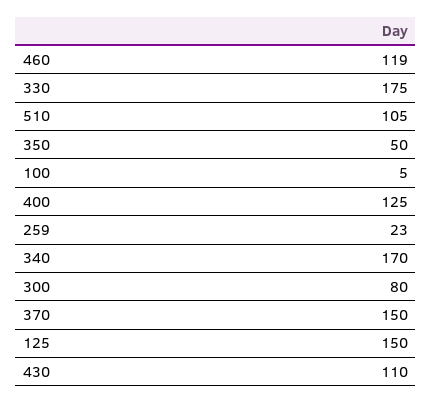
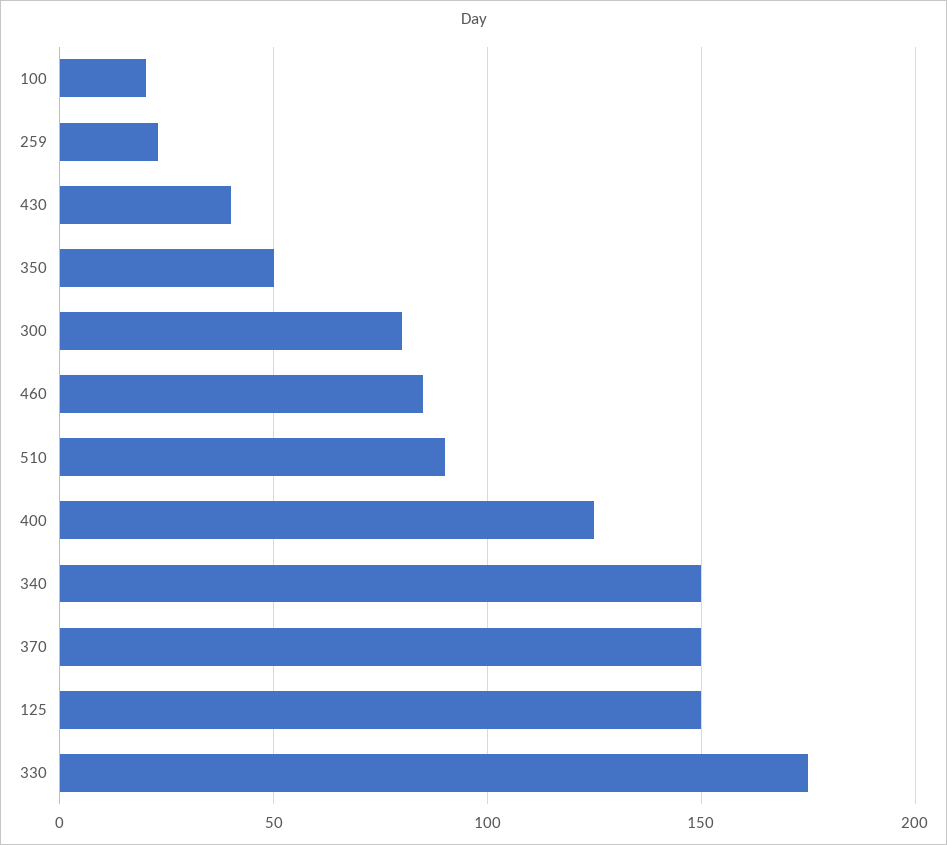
460: 119 -> 85
510: 105 -> 90
100: 5 -> 20
340: 170 -> 150
430: 110 -> 40

